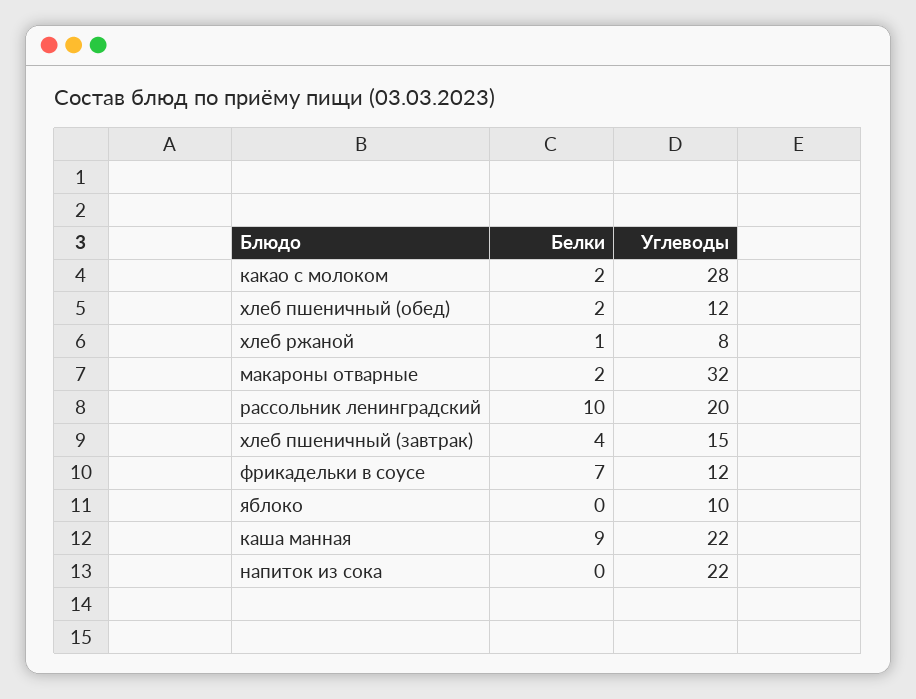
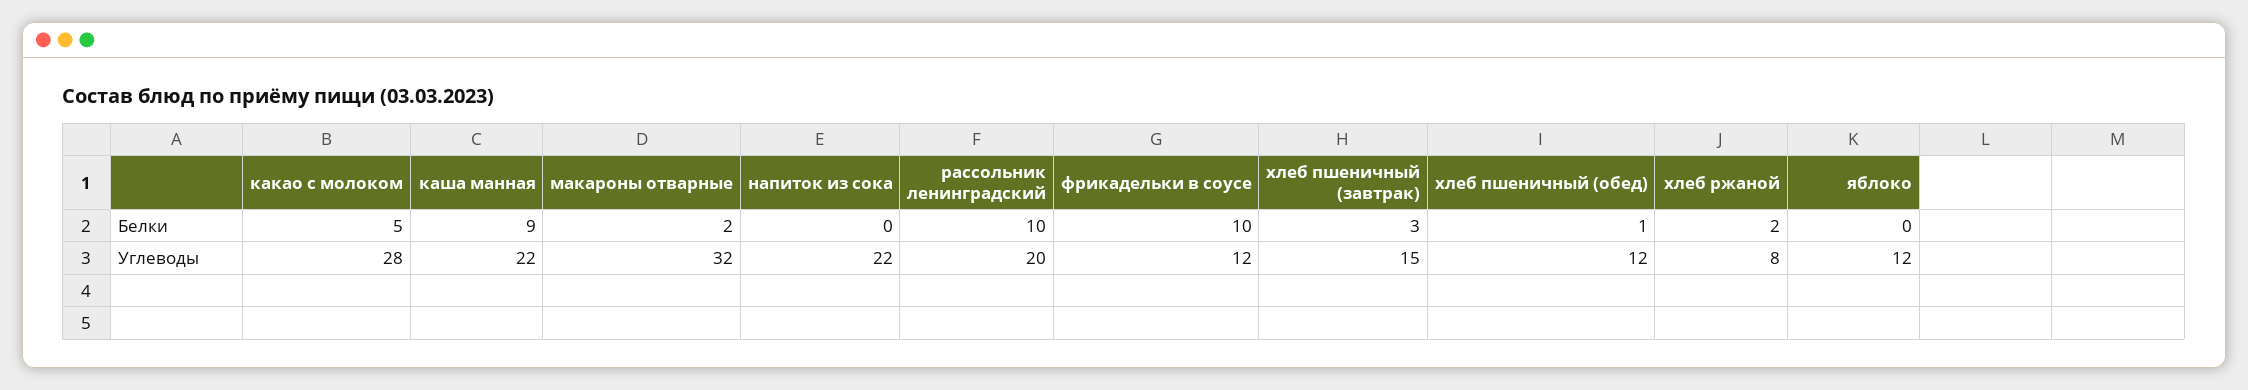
Белки, какао с молоком: 2 -> 5
Белки, хлеб пшеничный (обед): 2 -> 1
Белки, хлеб ржаной: 1 -> 2
Белки, хлеб пшеничный (завтрак): 4 -> 3
Белки, фрикадельки в соусе: 7 -> 10
Углеводы, яблоко: 10 -> 12

